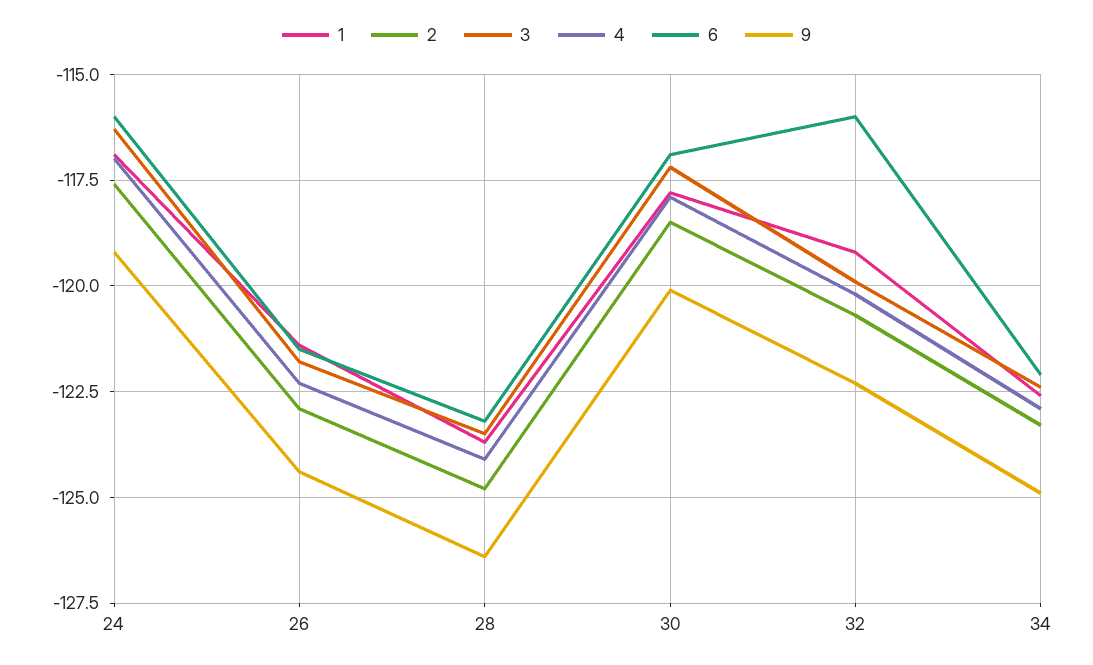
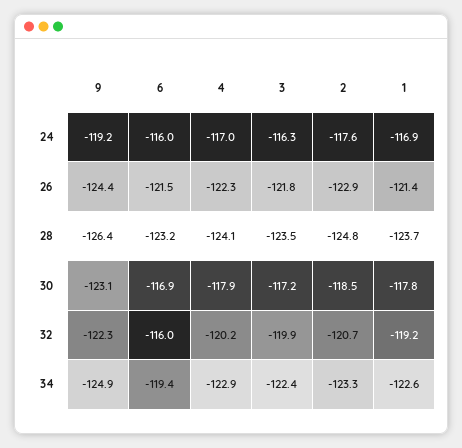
9, 30: -120 -> -123.1
6, 34: -122 -> -119.4

